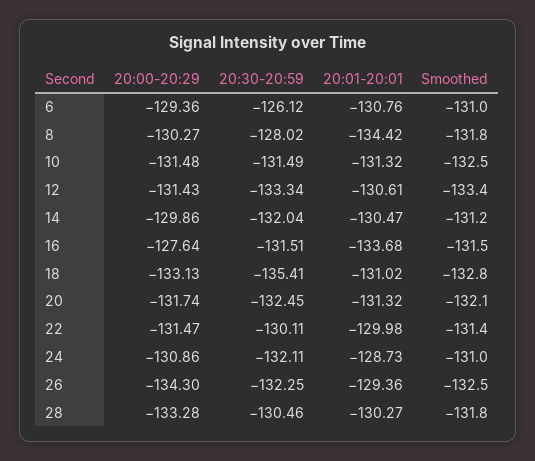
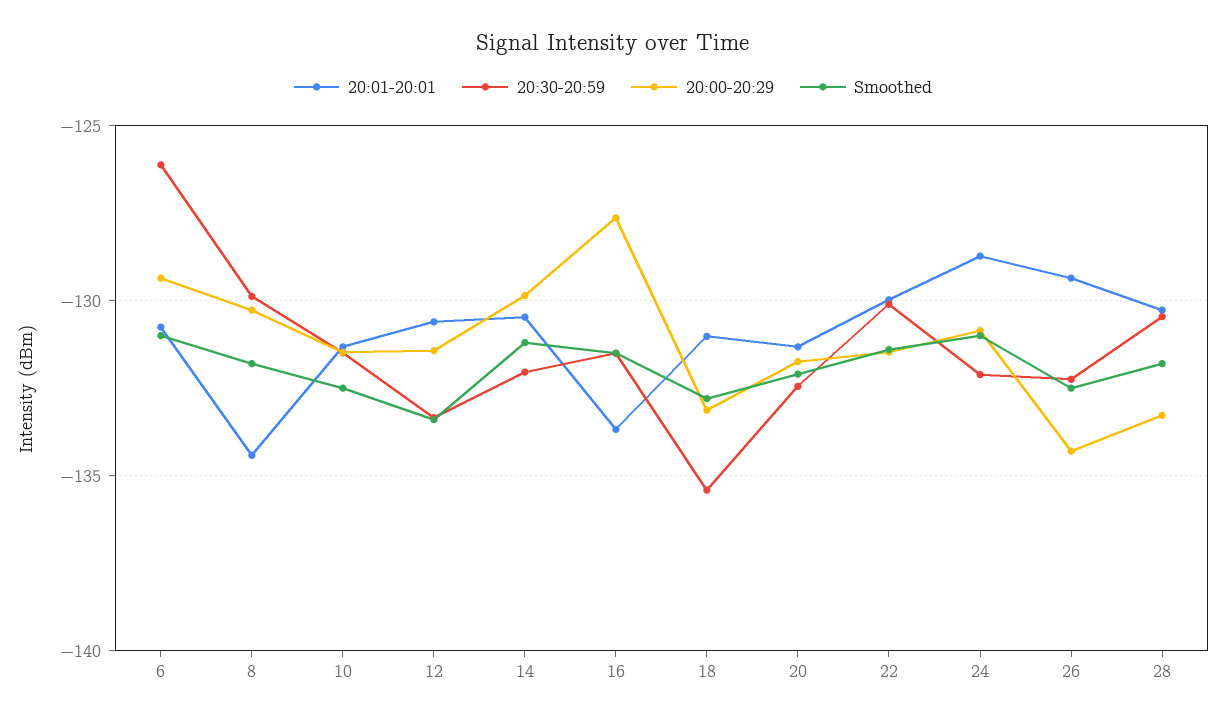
20:30-20:59, 8: -128.02 -> -130

